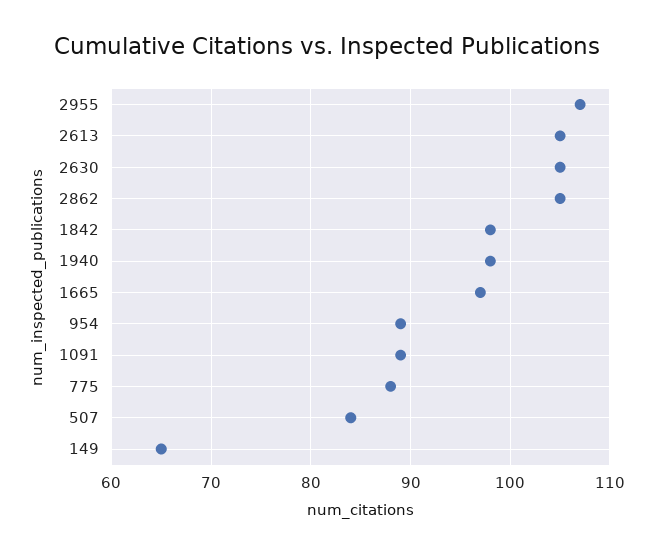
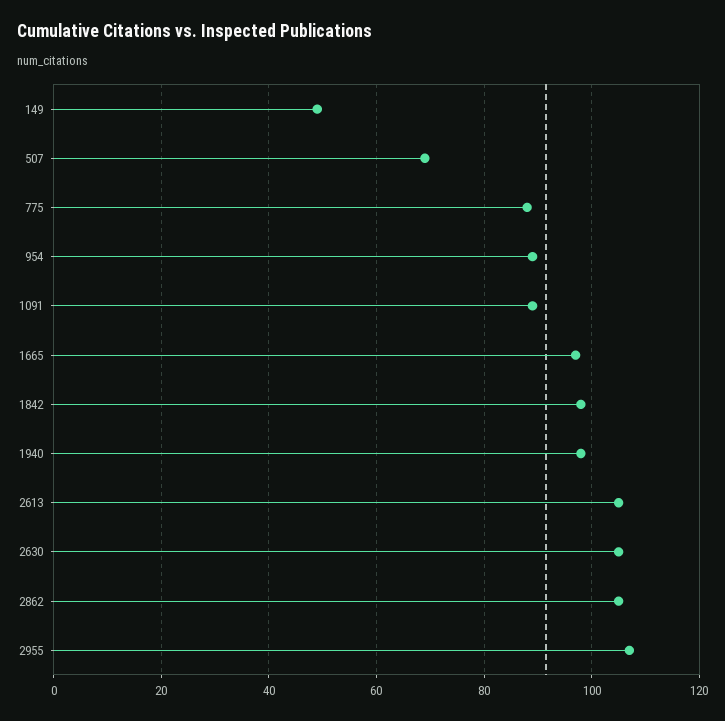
507: 84 -> 70
149: 65 -> 50

